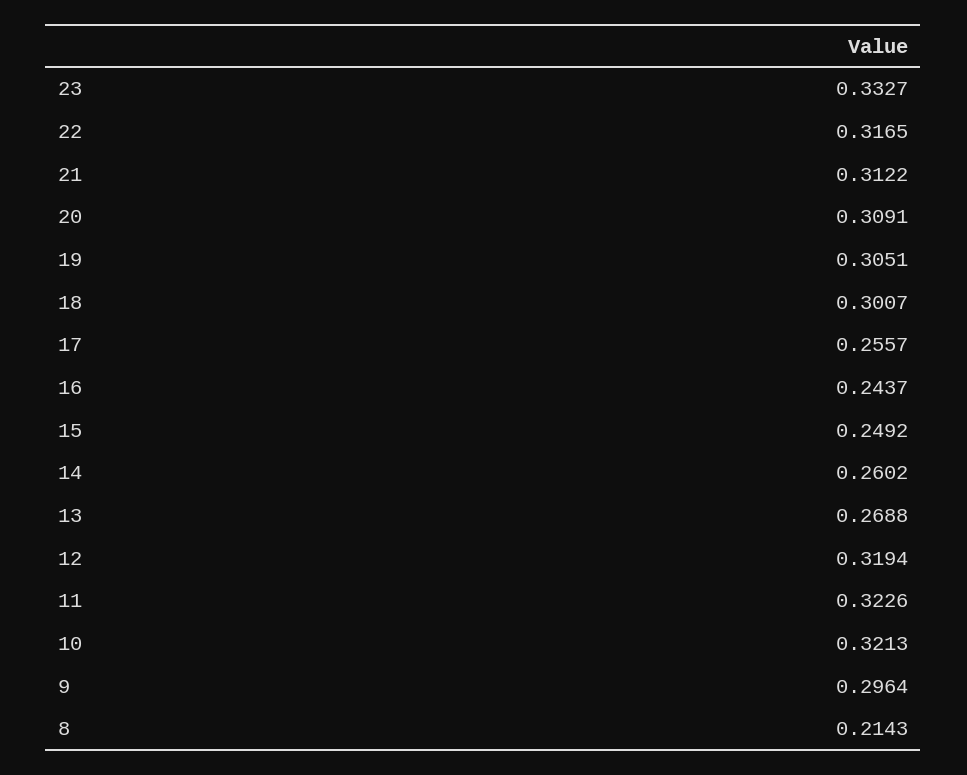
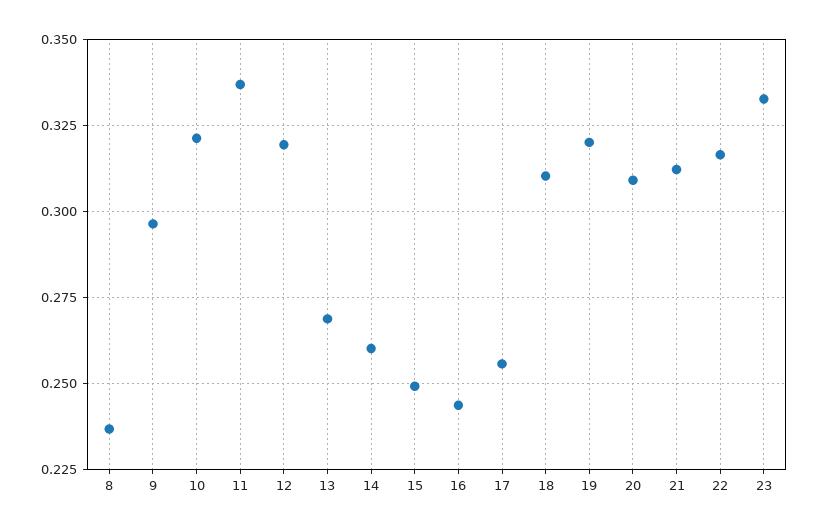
19: 0.3051 -> 0.32
18: 0.3007 -> 0.31
11: 0.3226 -> 0.3375
8: 0.2143 -> 0.2375

